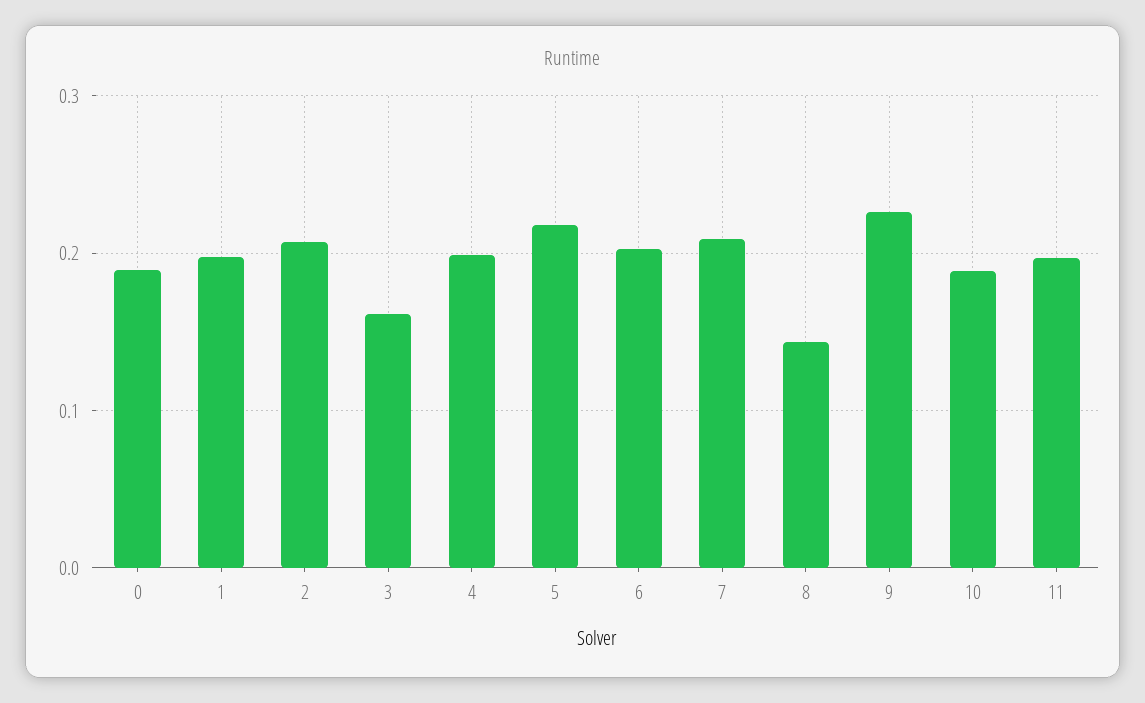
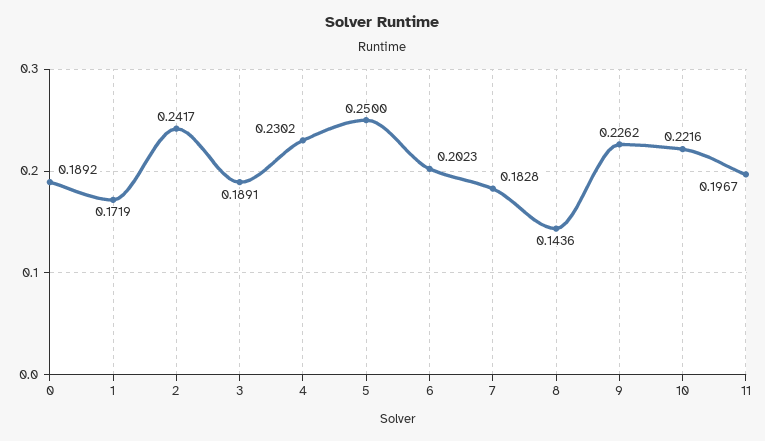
1: 0.2 -> 0.1719
2: 0.21 -> 0.2417
3: 0.16 -> 0.1891
4: 0.2 -> 0.2302
5: 0.22 -> 0.25
7: 0.21 -> 0.1828
10: 0.19 -> 0.2216

